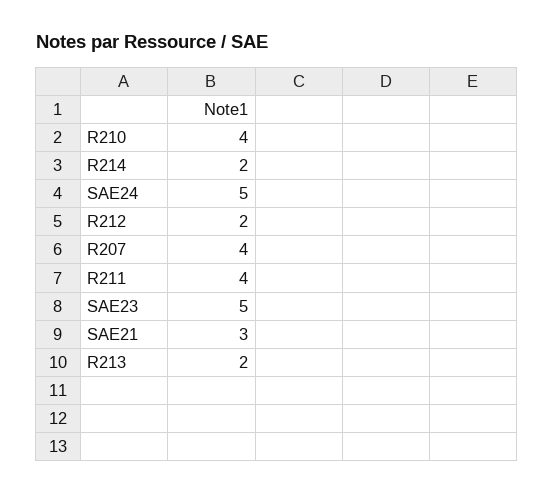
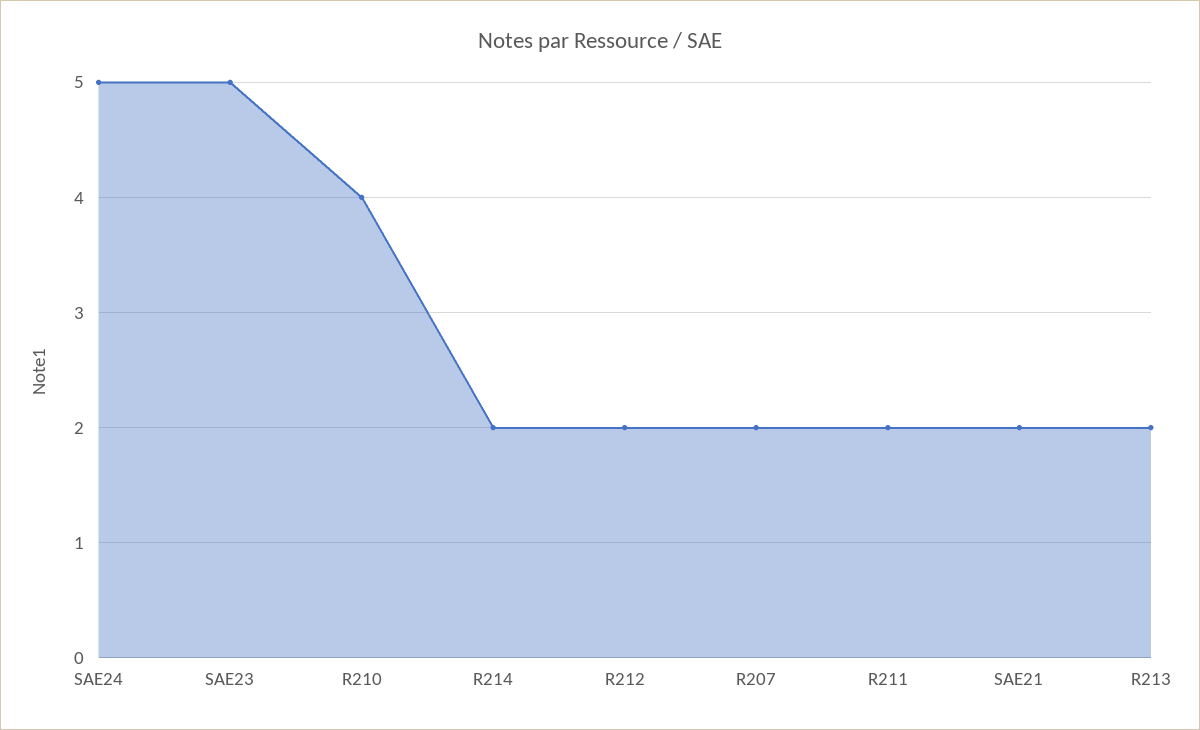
R207: 4 -> 2
R211: 4 -> 2
SAE21: 3 -> 2

